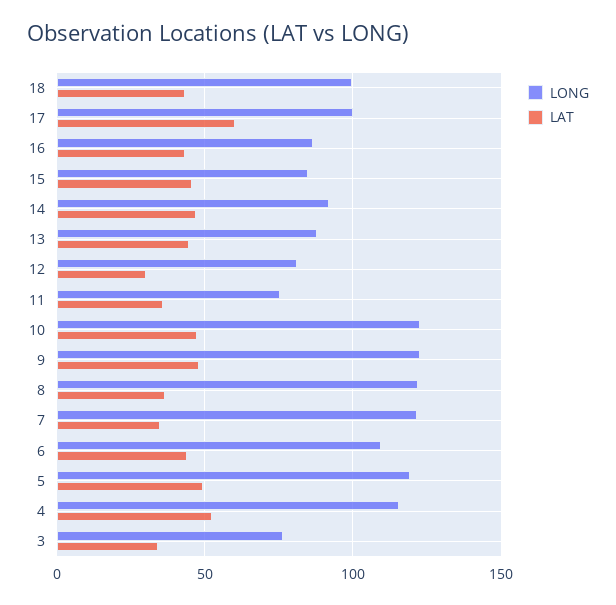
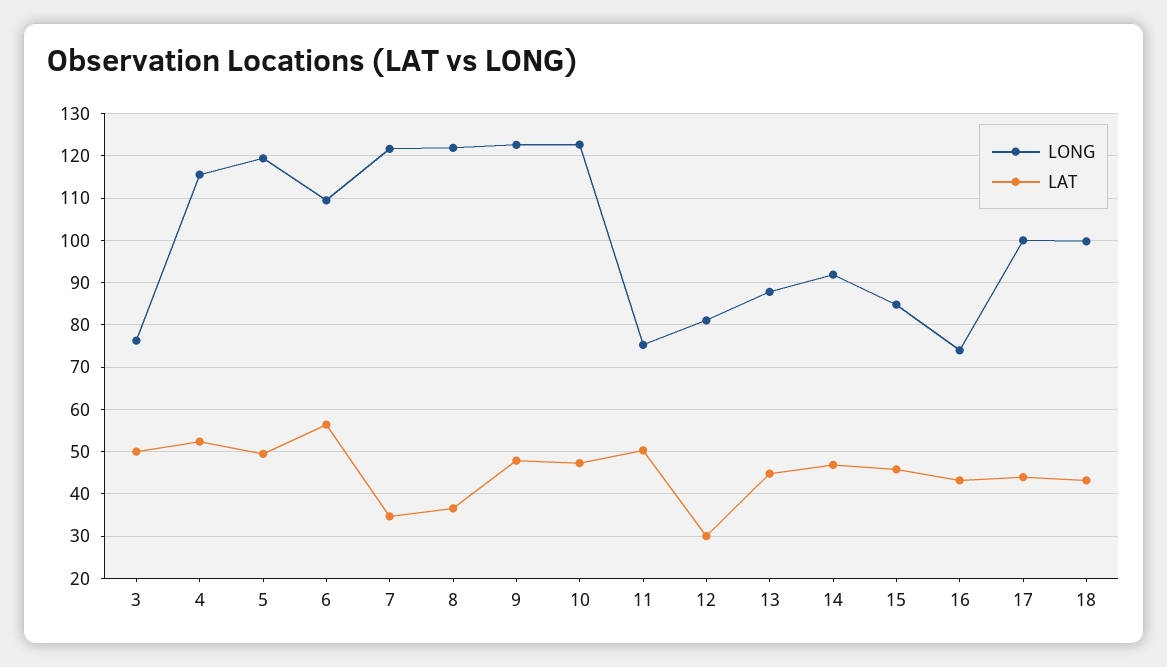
LAT, 17: 60 -> 44
LONG, 16: 85 -> 74
LAT, 11: 35 -> 50
LAT, 6: 45 -> 56
LAT, 3: 35 -> 50

